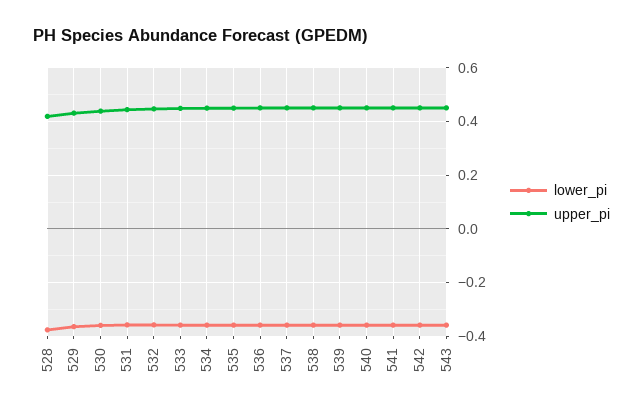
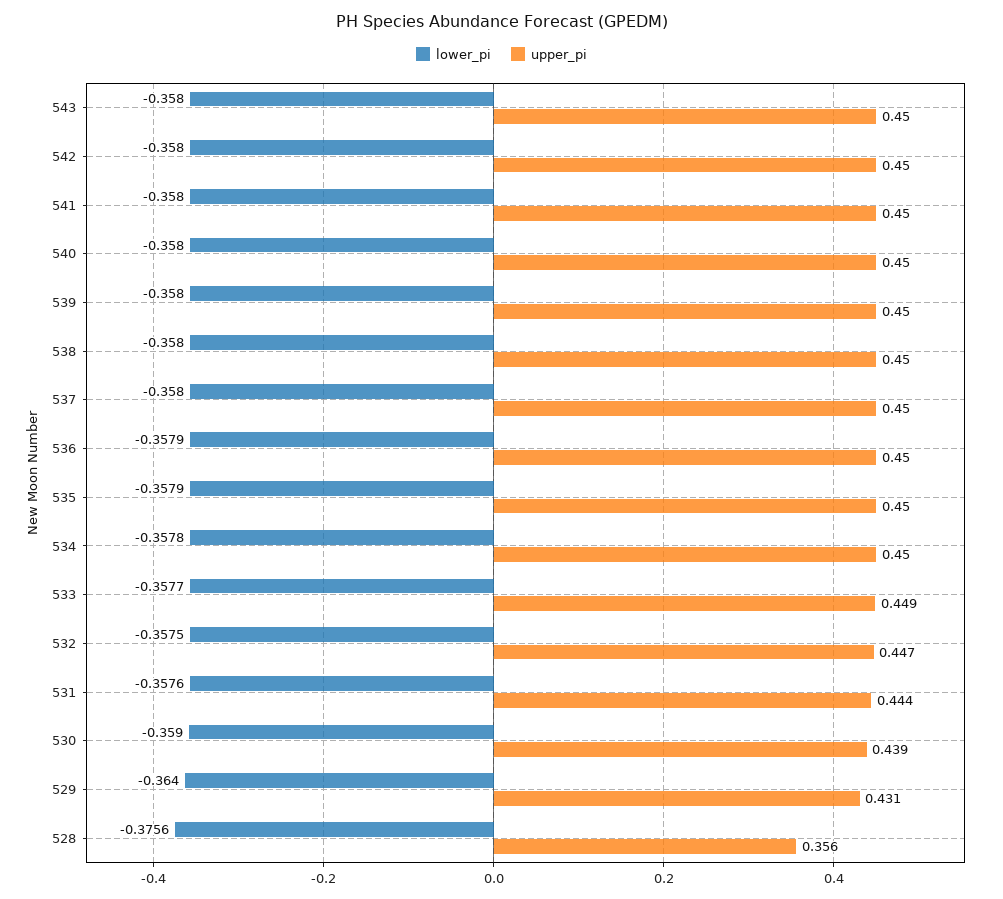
upper_pi, 528: 0.425 -> 0.356

